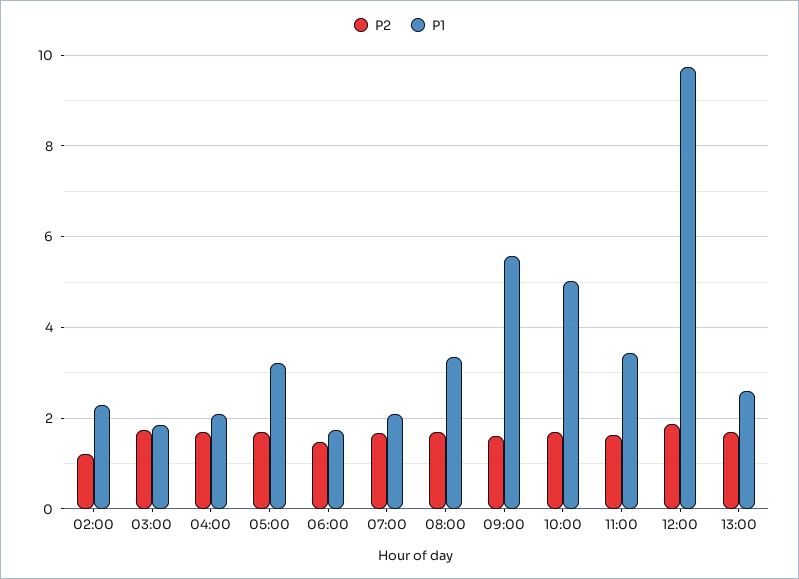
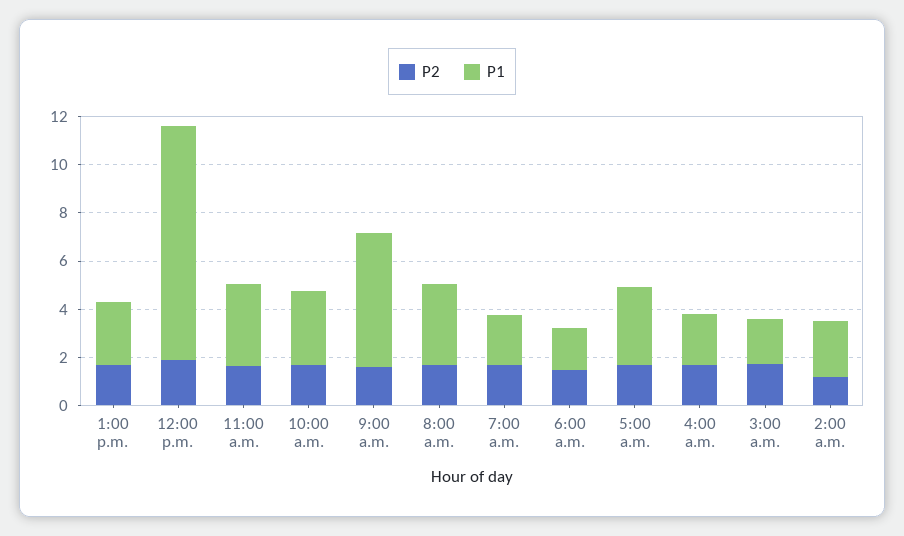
P1, 10:00: 5 -> 3

